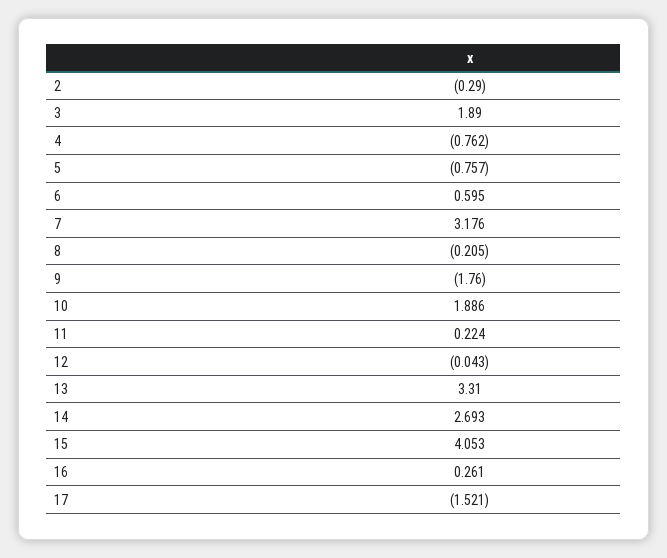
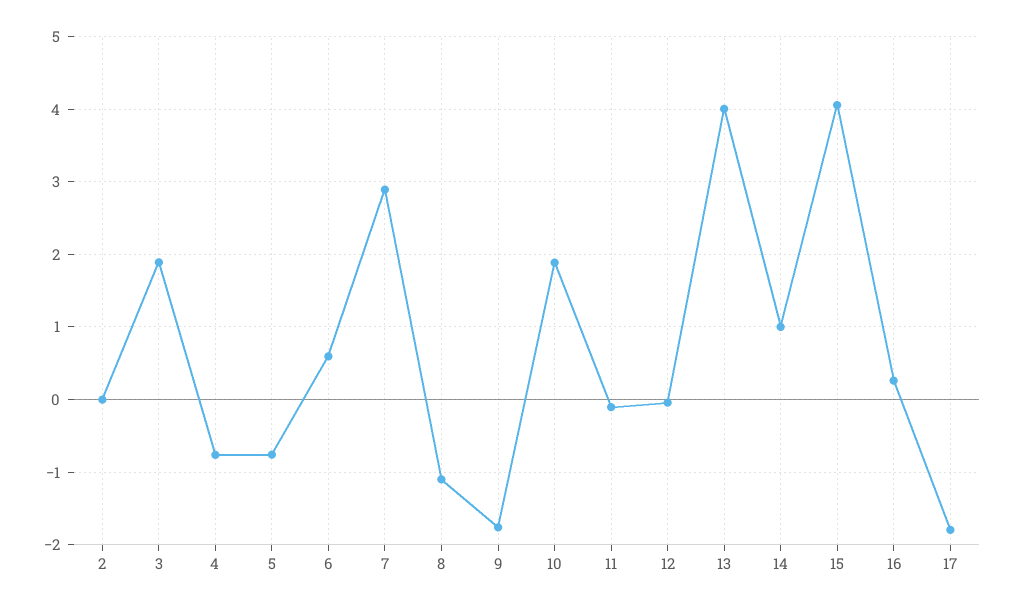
2: -0.29 -> 0
7: 3.176 -> 2.9
8: -0.205 -> -1.1
11: 0.224 -> -0.1
13: 3.31 -> 4
14: 2.693 -> 1
17: -1.521 -> -1.8

